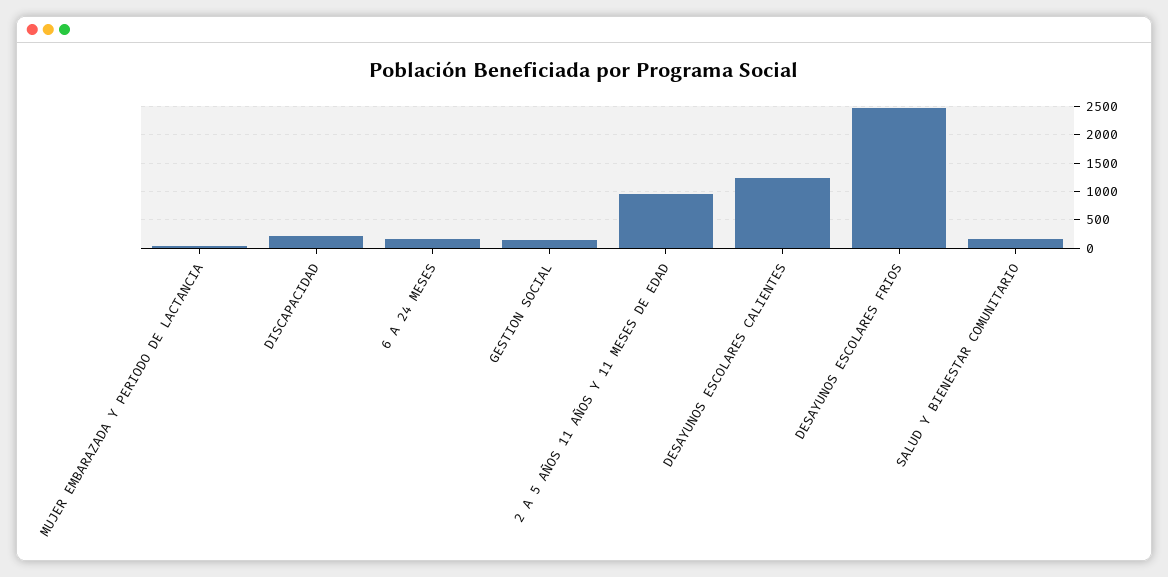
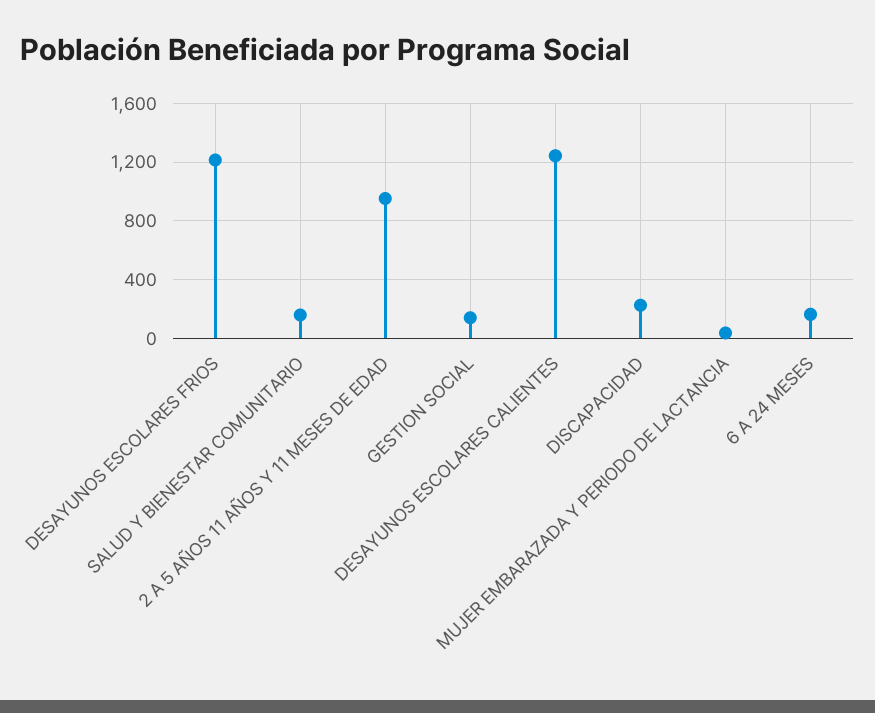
DESAYUNOS ESCOLARES FRIOS: 2500 -> 1200

